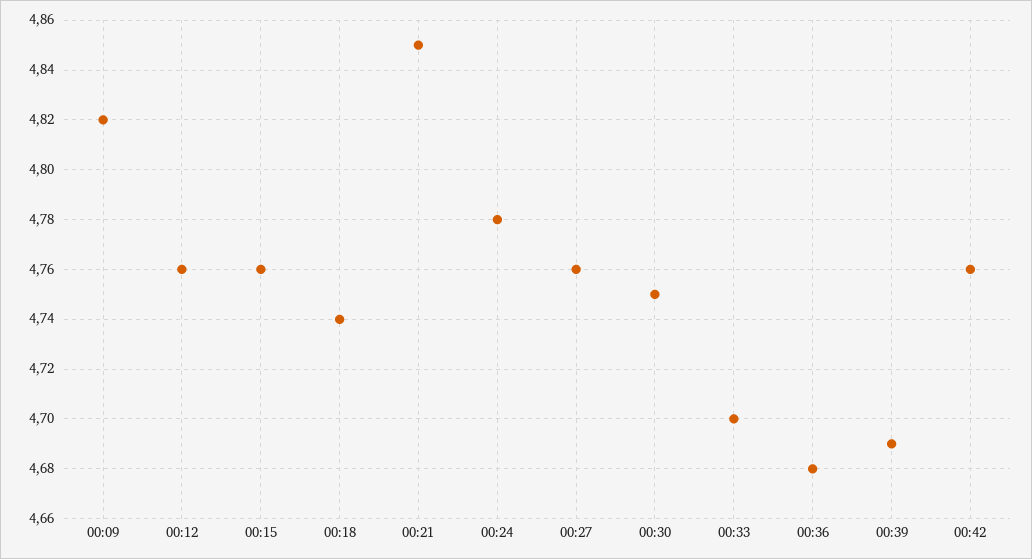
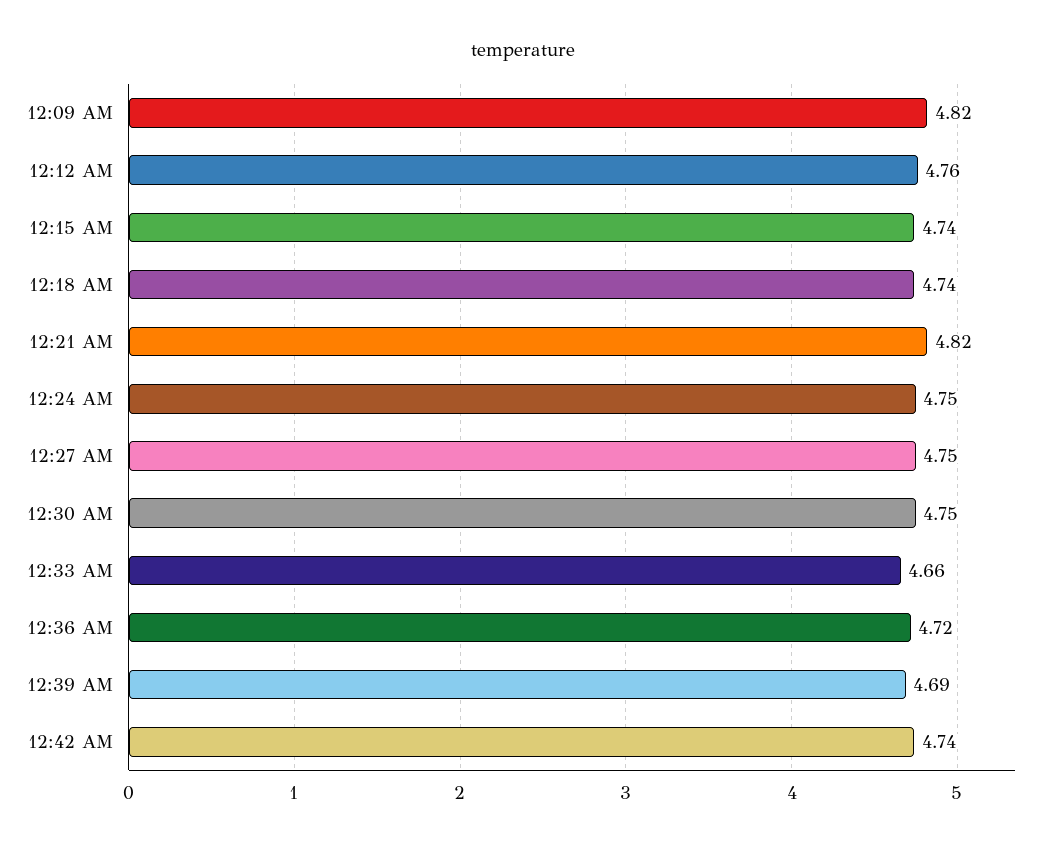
00:15: 4.76 -> 4.74
00:21: 4.85 -> 4.82
00:24: 4.78 -> 4.75
00:27: 4.76 -> 4.75
00:33: 4.7 -> 4.66
00:36: 4.68 -> 4.72
00:42: 4.76 -> 4.74

